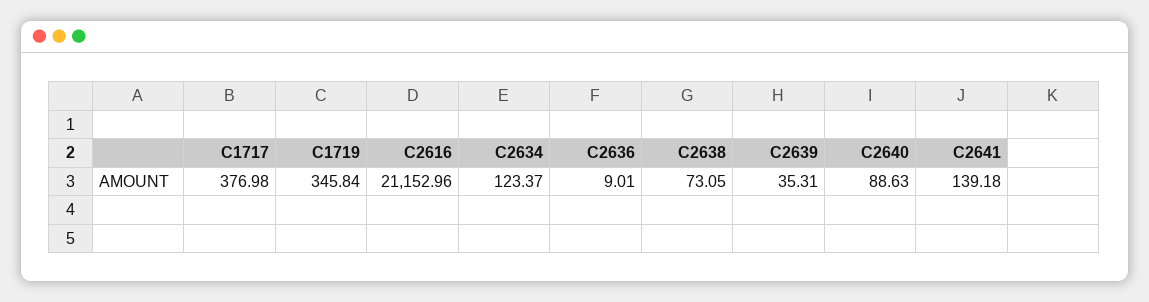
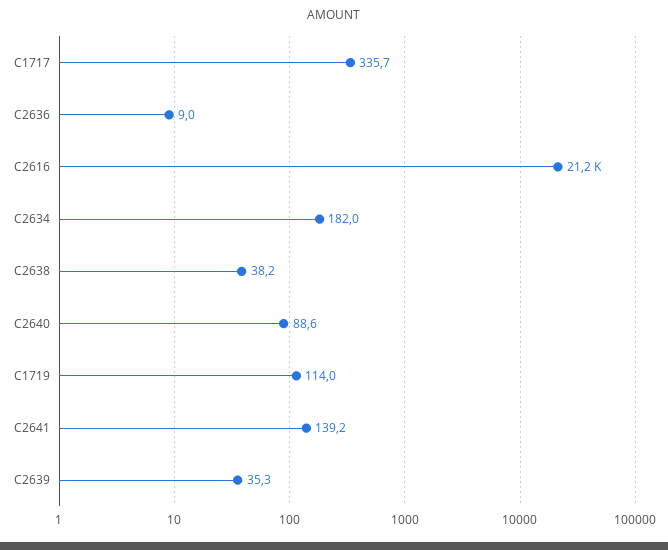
C1717: 376.98 -> 335.7
C1719: 345.84 -> 114
C2634: 123.37 -> 182
C2638: 73.05 -> 38.2

